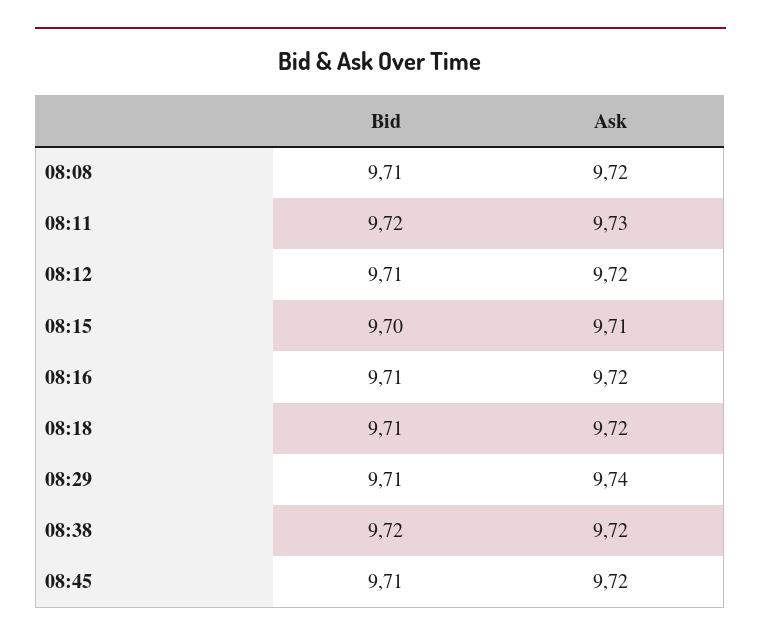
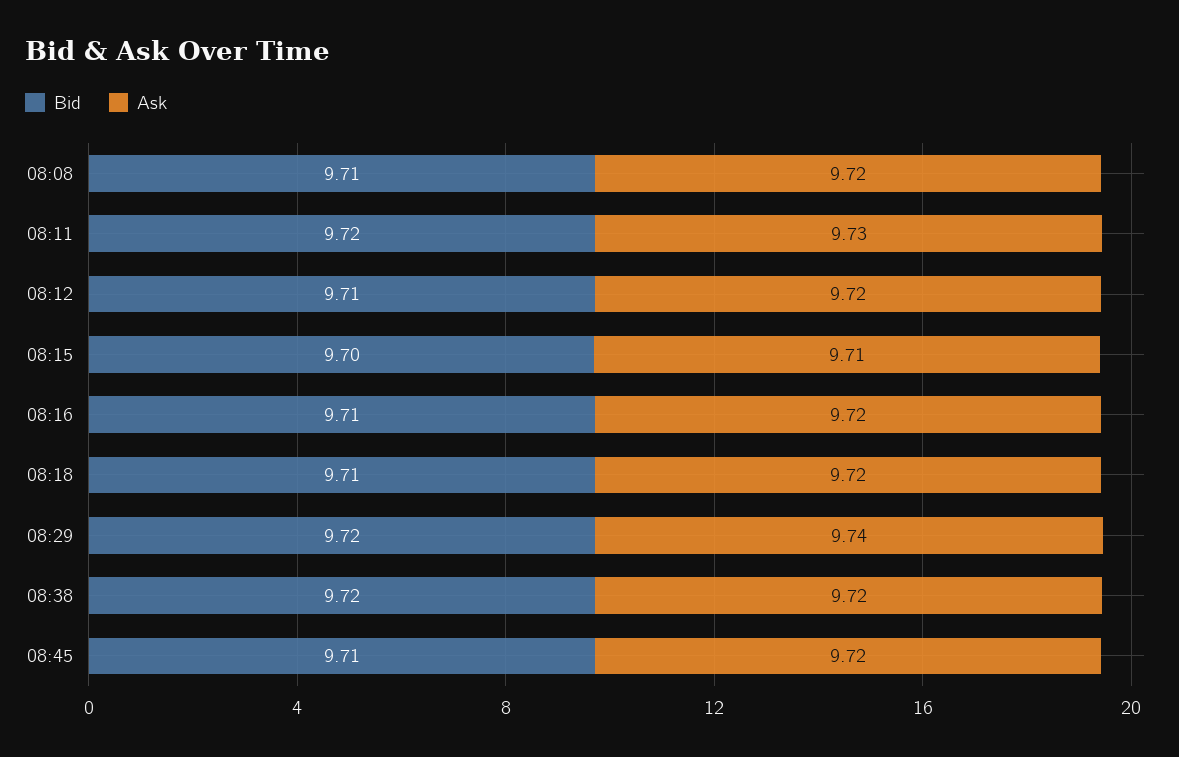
Bid, 08:29: 9.71 -> 9.72

